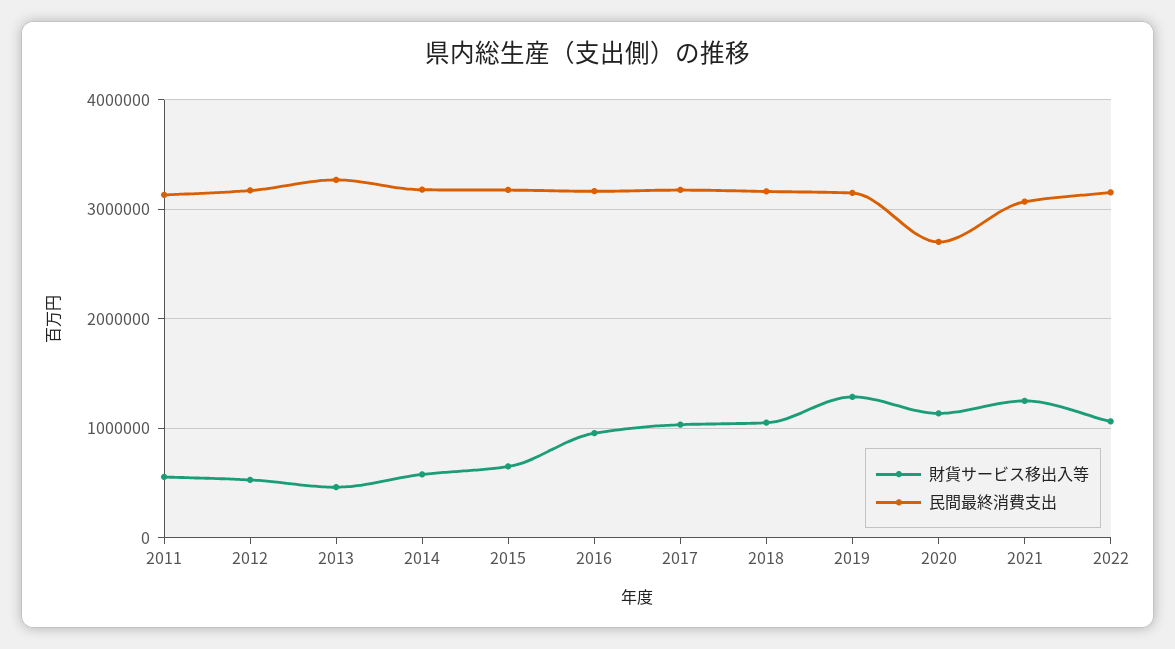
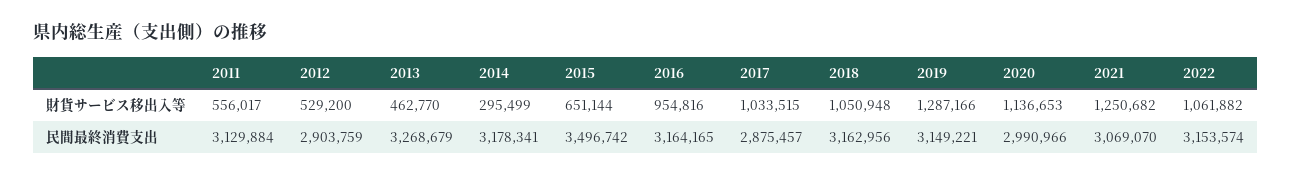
民間最終消費支出, 2012: 3200000 -> 2903759
財貨サービス移出入等, 2014: 600000 -> 295499
民間最終消費支出, 2015: 3200000 -> 3496742
民間最終消費支出, 2017: 3200000 -> 2875457
民間最終消費支出, 2020: 2700000 -> 2990966

